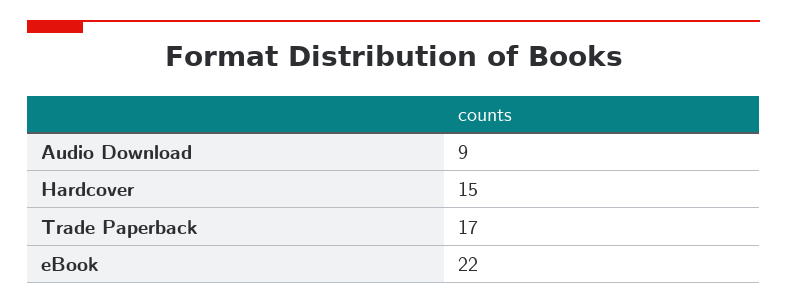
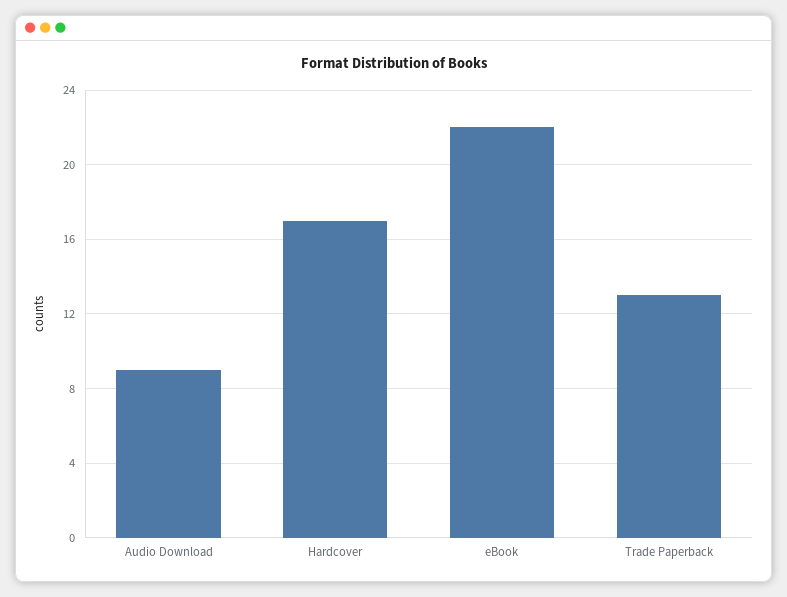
Hardcover: 15 -> 17
Trade Paperback: 17 -> 13

